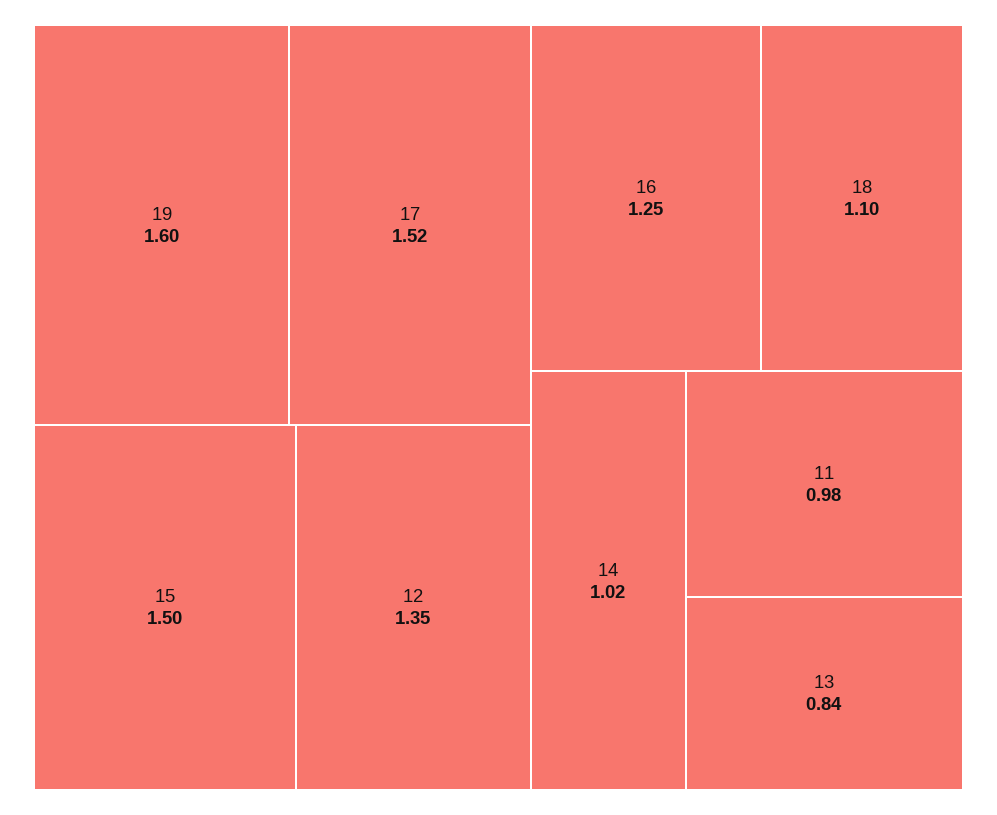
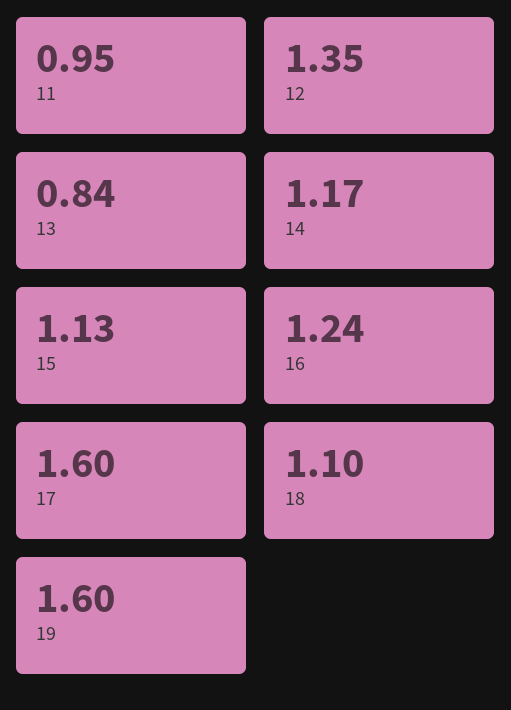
17: 1.52 -> 1.6
15: 1.5 -> 1.13
16: 1.25 -> 1.24
14: 1.02 -> 1.17
11: 0.98 -> 0.95

